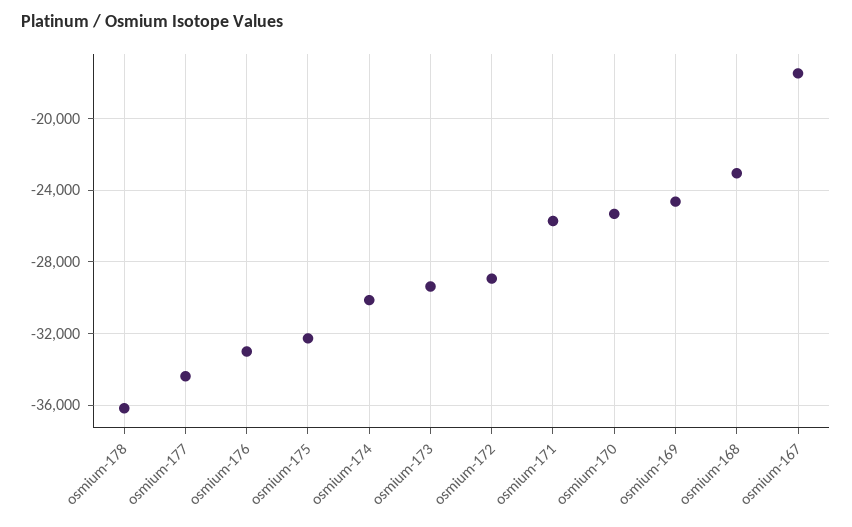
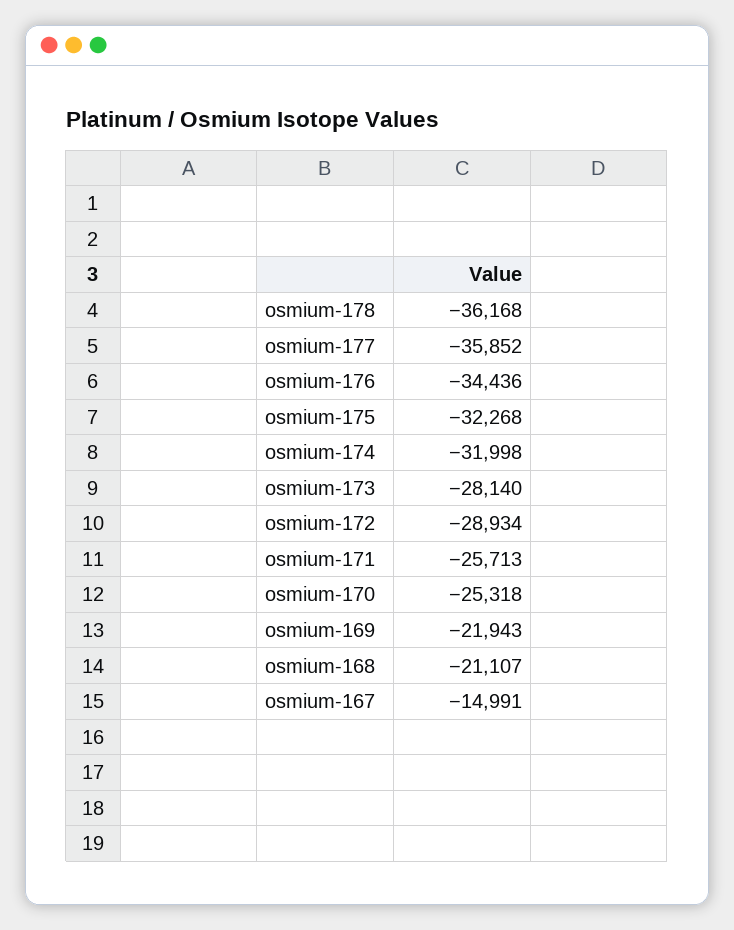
osmium-177: -34500 -> -35852
osmium-176: -33000 -> -34436
osmium-174: -30000 -> -31998
osmium-173: -29500 -> -28140
osmium-169: -24500 -> -21943
osmium-168: -23000 -> -21107
osmium-167: -17500 -> -14991

